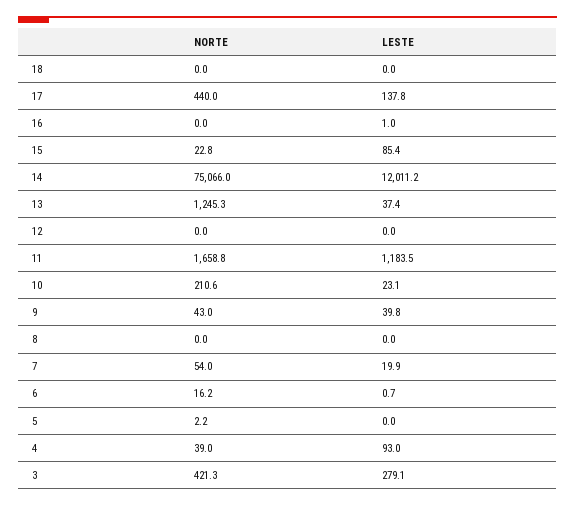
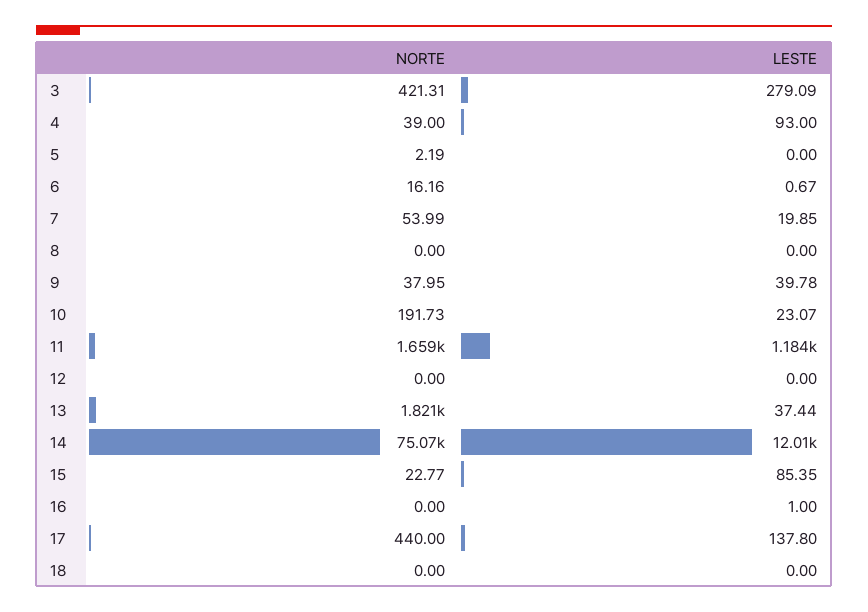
NORTE, 13: 1245.3 -> 1821
NORTE, 10: 210.6 -> 191.73
NORTE, 9: 43 -> 37.95

